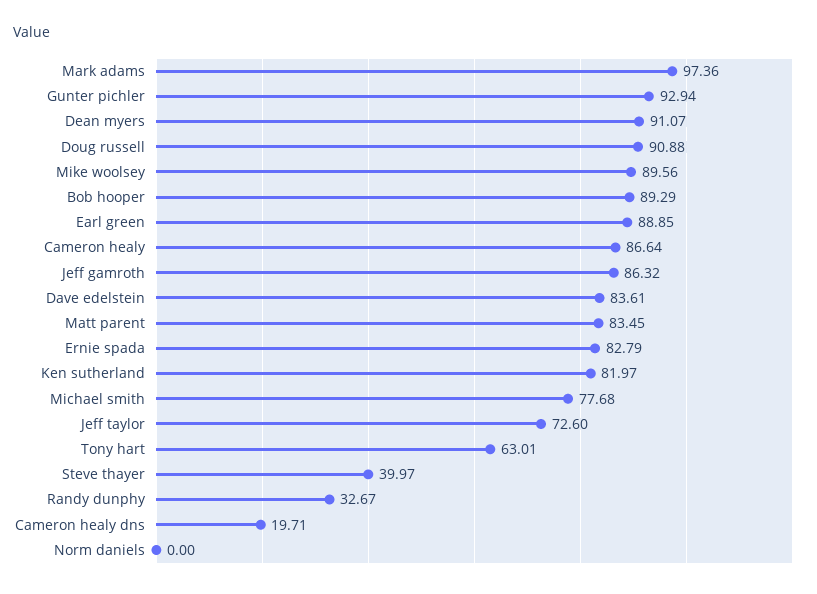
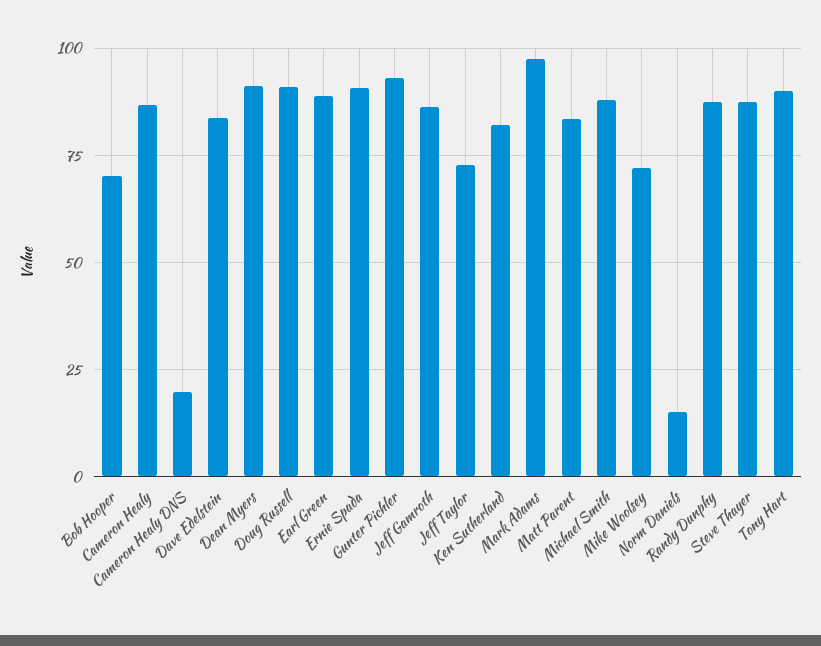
Mike woolsey: 89.56 -> 72.5
Bob hooper: 89.29 -> 70
Ernie spada: 82.79 -> 90
Michael smith: 77.68 -> 87.5
Tony hart: 63.01 -> 90
Steve thayer: 39.97 -> 87.5
Randy dunphy: 32.67 -> 87.5
Norm daniels: 0 -> 15

